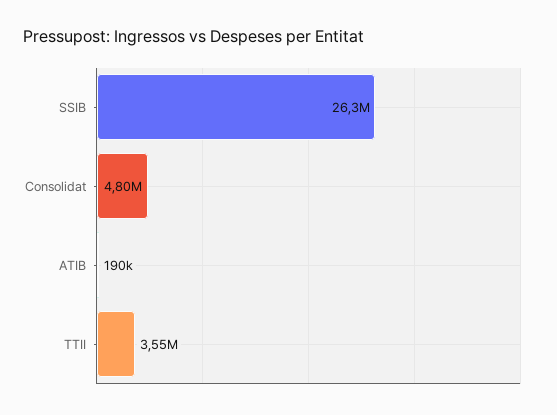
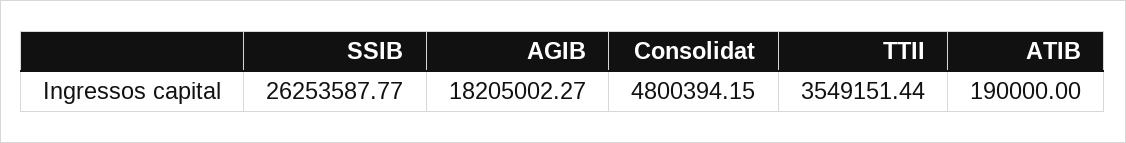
AGIB: none -> 18205002.27

